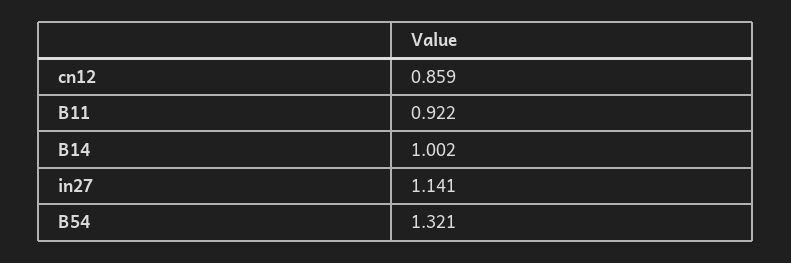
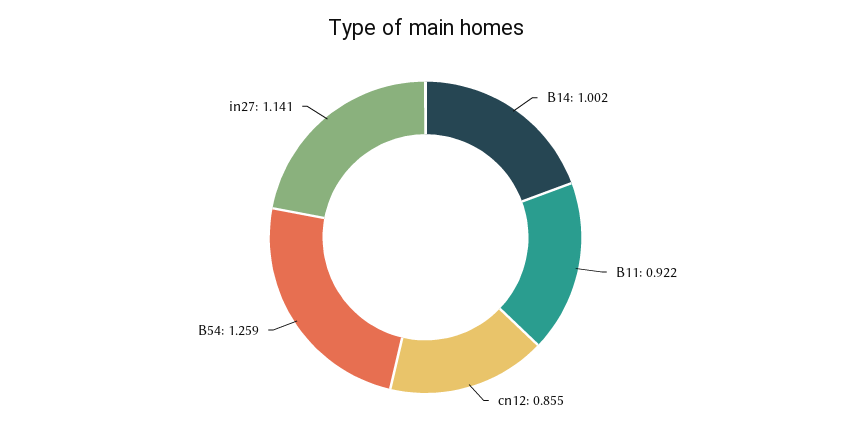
cn12: 0.859 -> 0.855
B54: 1.321 -> 1.259

